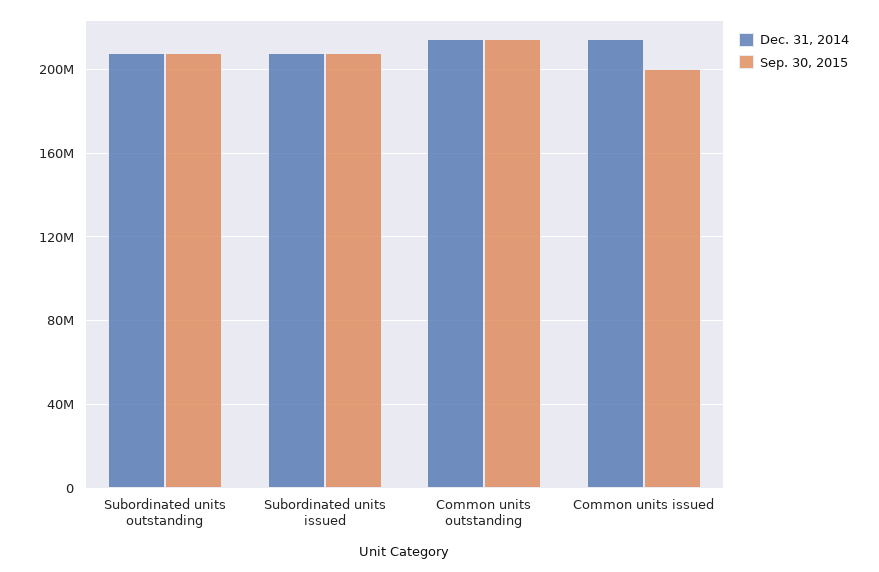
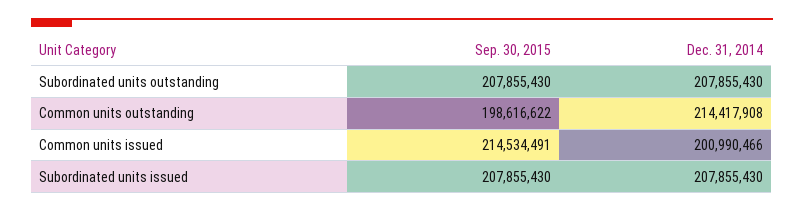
Sep. 30, 2015, Common units outstanding: 215000000 -> 198616622
Dec. 31, 2014, Common units issued: 215000000 -> 200990466
Sep. 30, 2015, Common units issued: 200000000 -> 214534491

